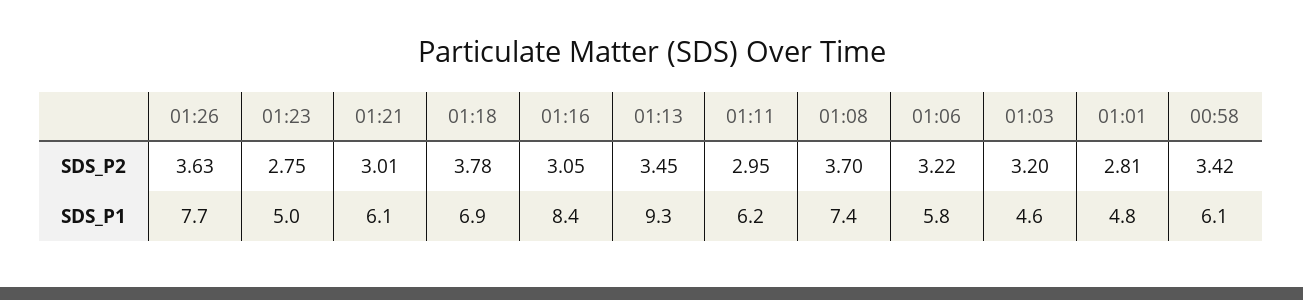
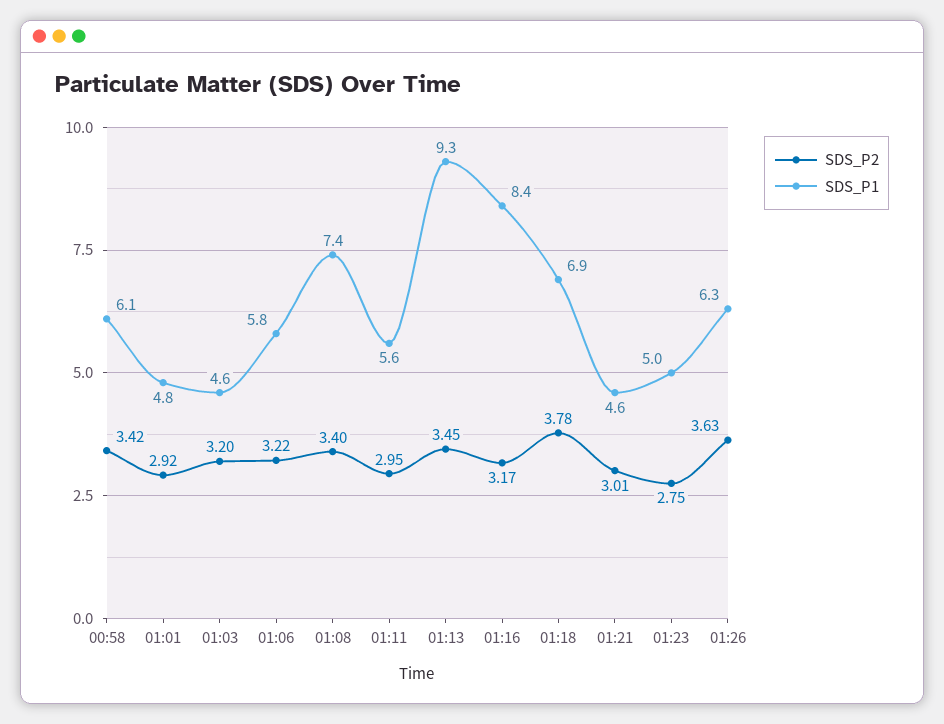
SDS_P2, 01:16: 3.05 -> 3.17
SDS_P2, 01:08: 3.7 -> 3.4
SDS_P2, 01:01: 2.81 -> 2.92
SDS_P1, 01:26: 7.7 -> 6.3
SDS_P1, 01:21: 6.1 -> 4.6
SDS_P1, 01:11: 6.2 -> 5.6

